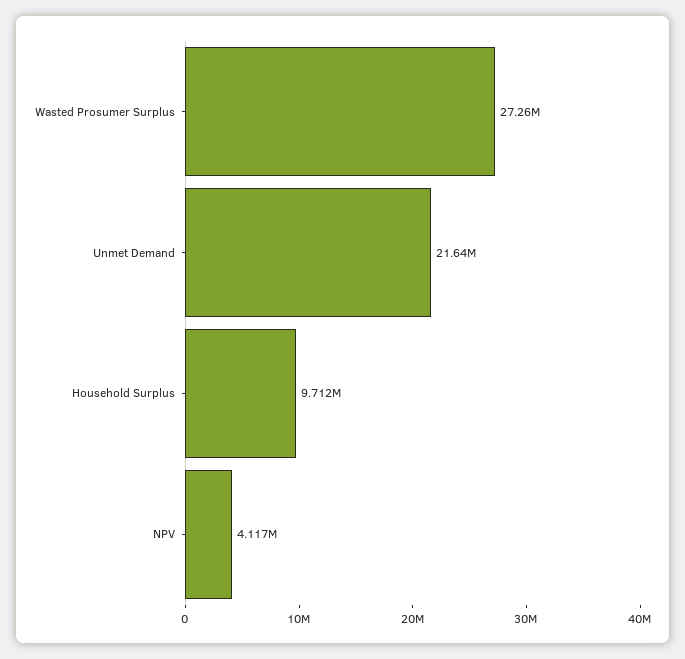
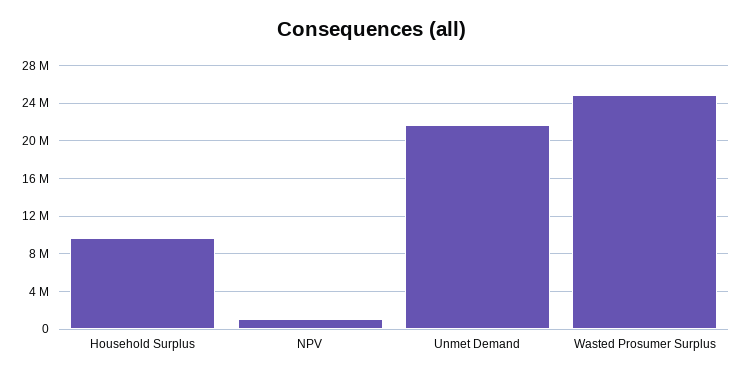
Wasted Prosumer Surplus: 27260000 -> 25000000
NPV: 4117000 -> 1000000

